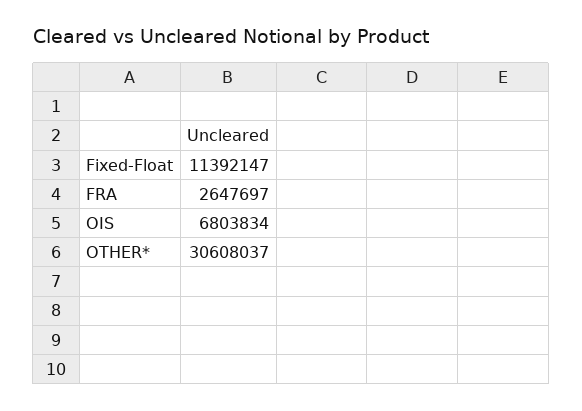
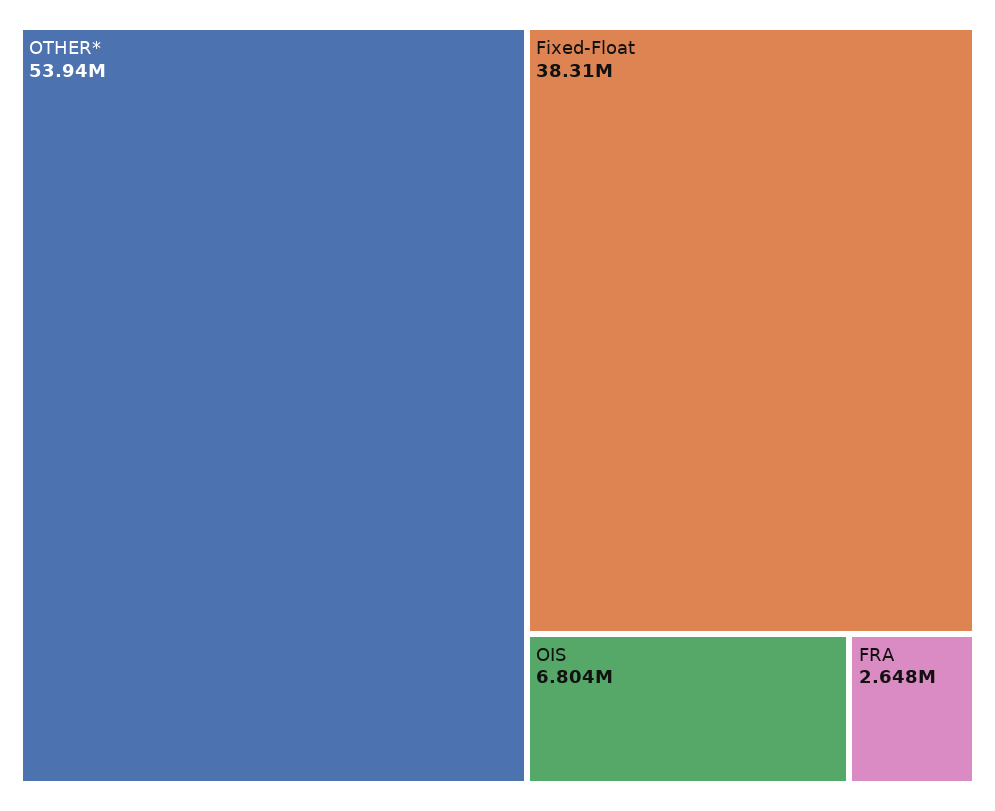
Fixed-Float: 11392147 -> 38310000
OTHER*: 30608037 -> 53940000

